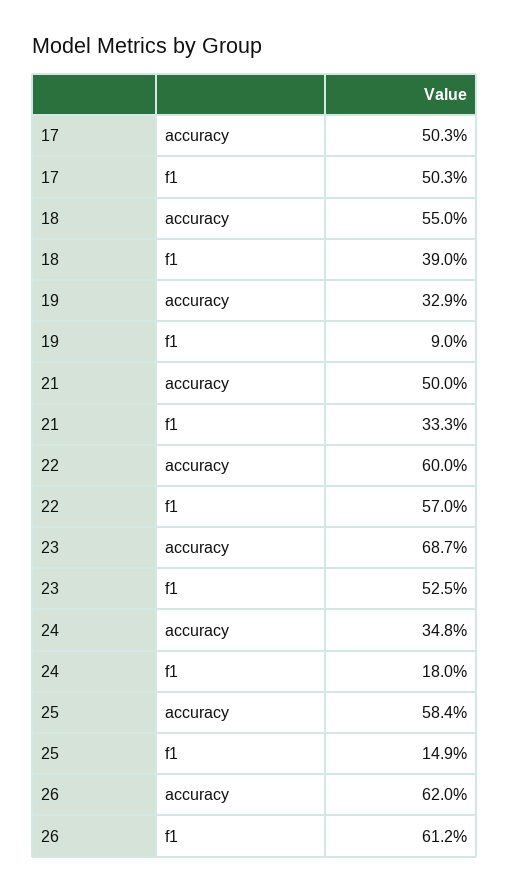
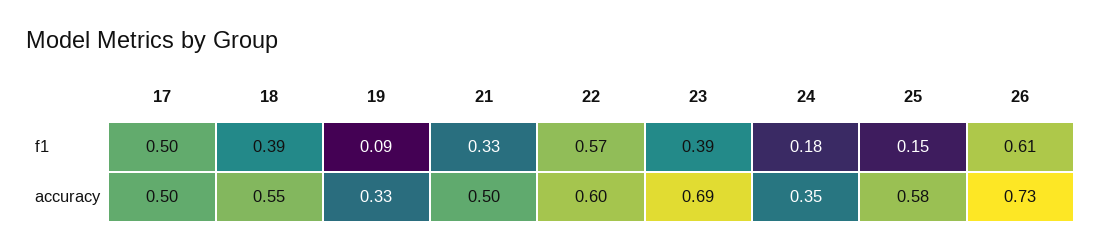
23, f1: 0.525 -> 0.39
26, accuracy: 0.62 -> 0.73

